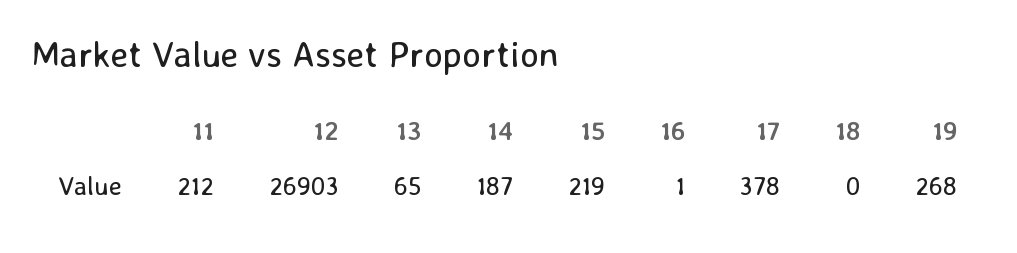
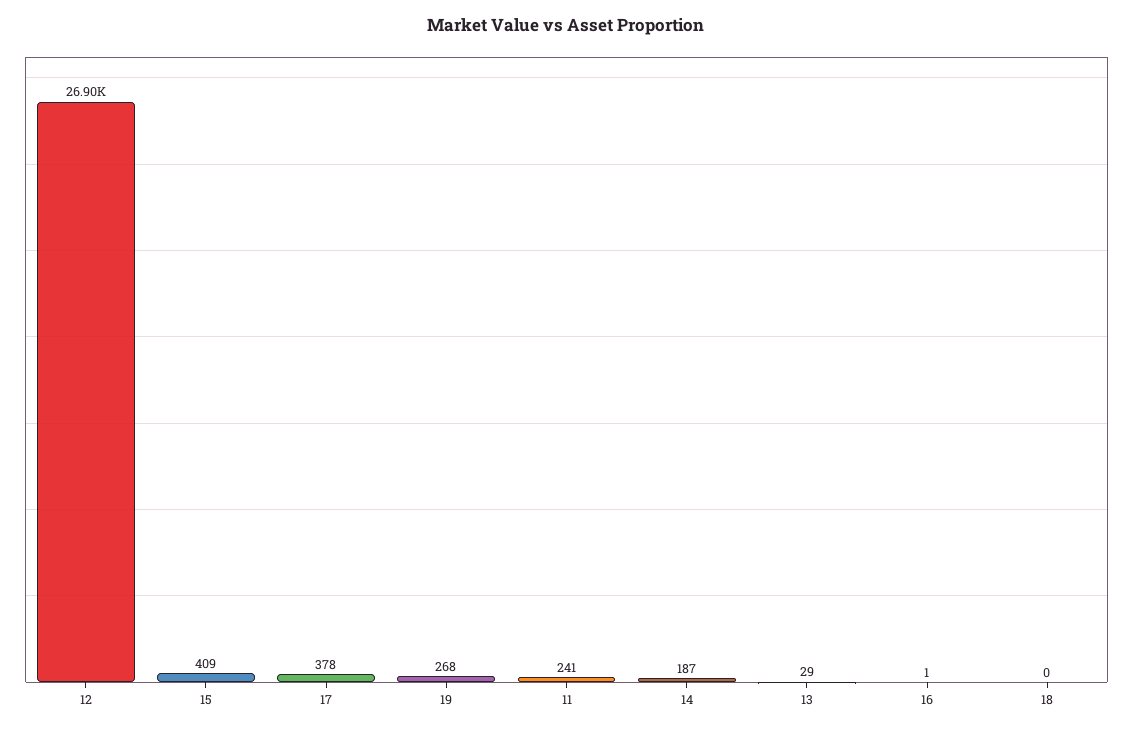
11: 212 -> 241
13: 65 -> 29
15: 219 -> 409

